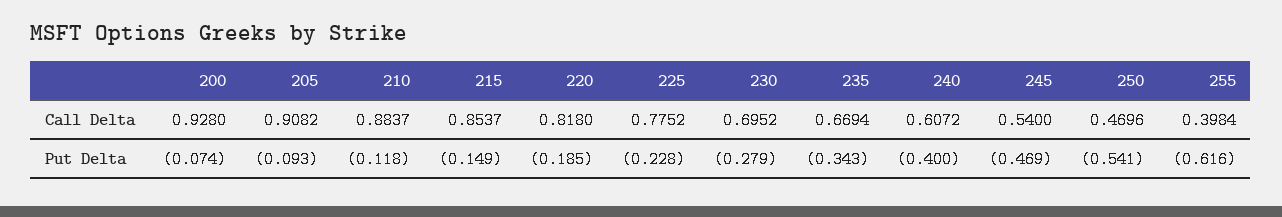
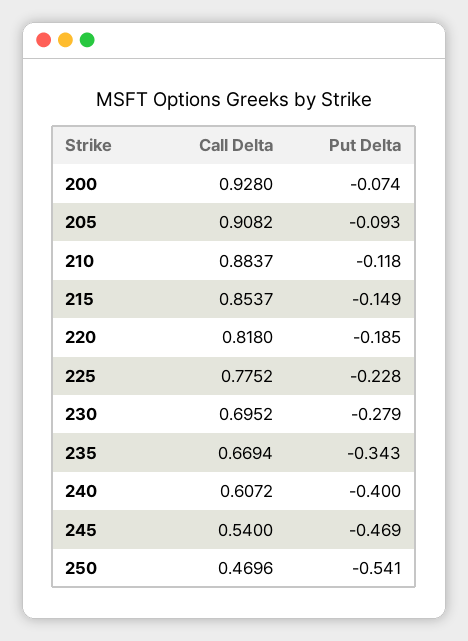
255, Call Delta: 0.3984 -> none
255, Put Delta: -0.616 -> none

